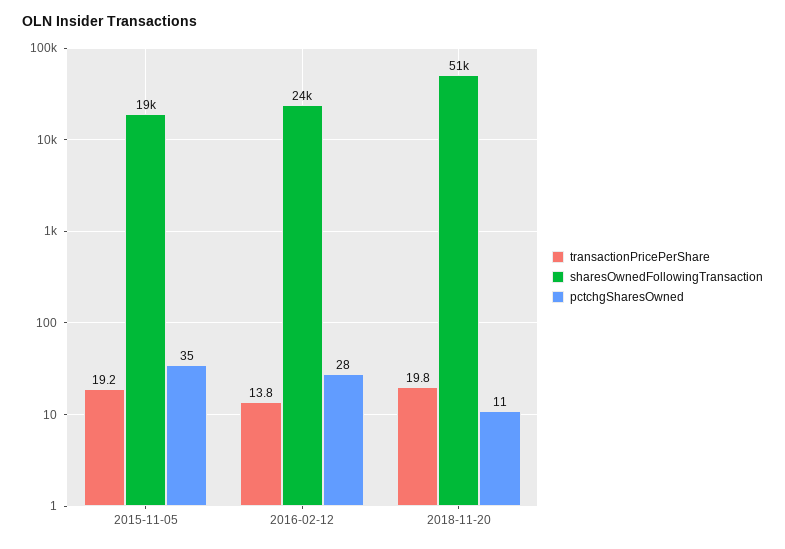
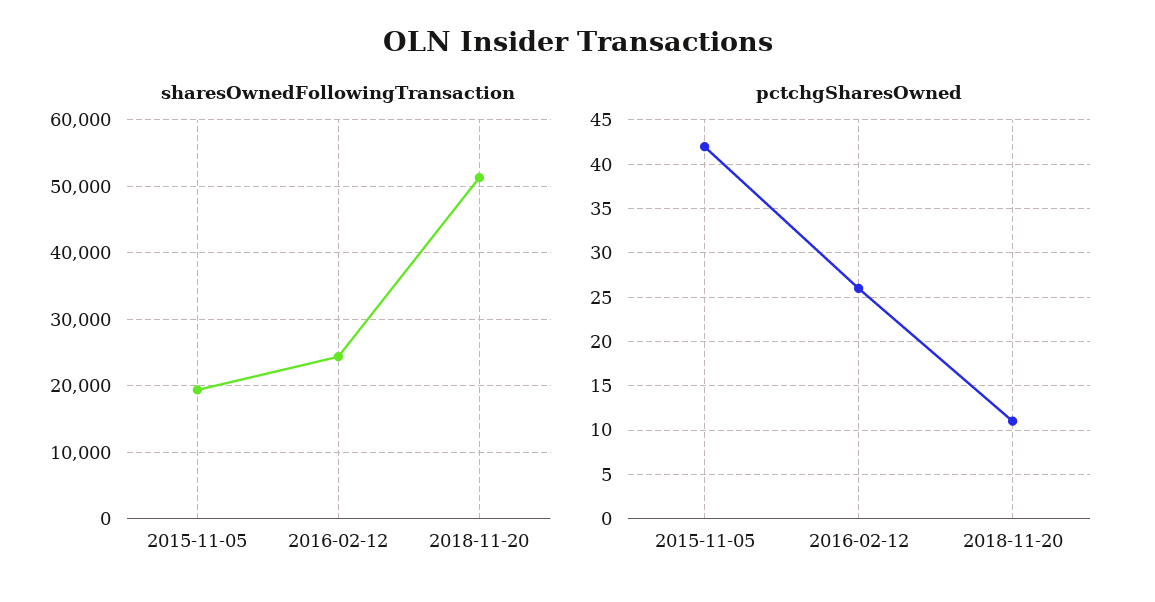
transactionPricePerShare, 2015-11-05: 19.2 -> none
pctchgSharesOwned, 2015-11-05: 35 -> 42
transactionPricePerShare, 2016-02-12: 13.8 -> none
pctchgSharesOwned, 2016-02-12: 28 -> 26
transactionPricePerShare, 2018-11-20: 19.8 -> none

